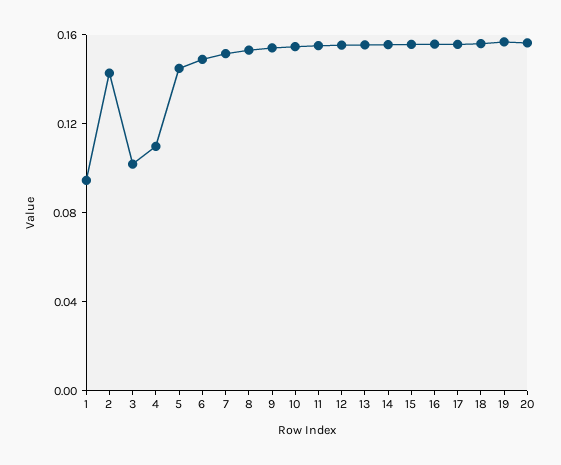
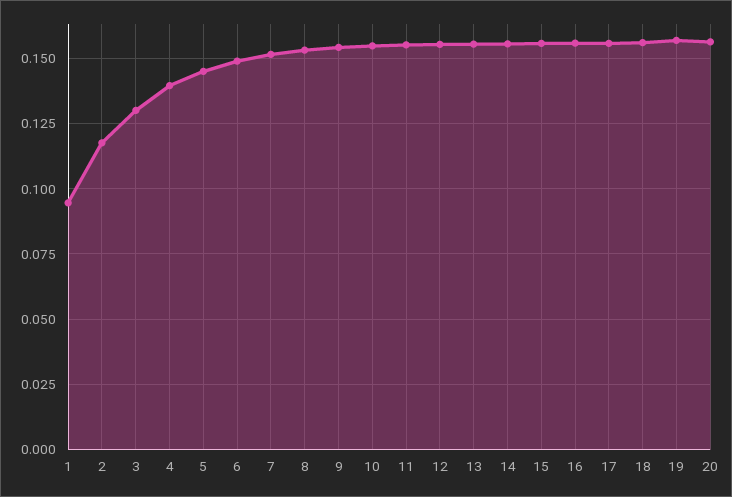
2: 0.14 -> 0.1175
3: 0.1 -> 0.13
4: 0.11 -> 0.14

